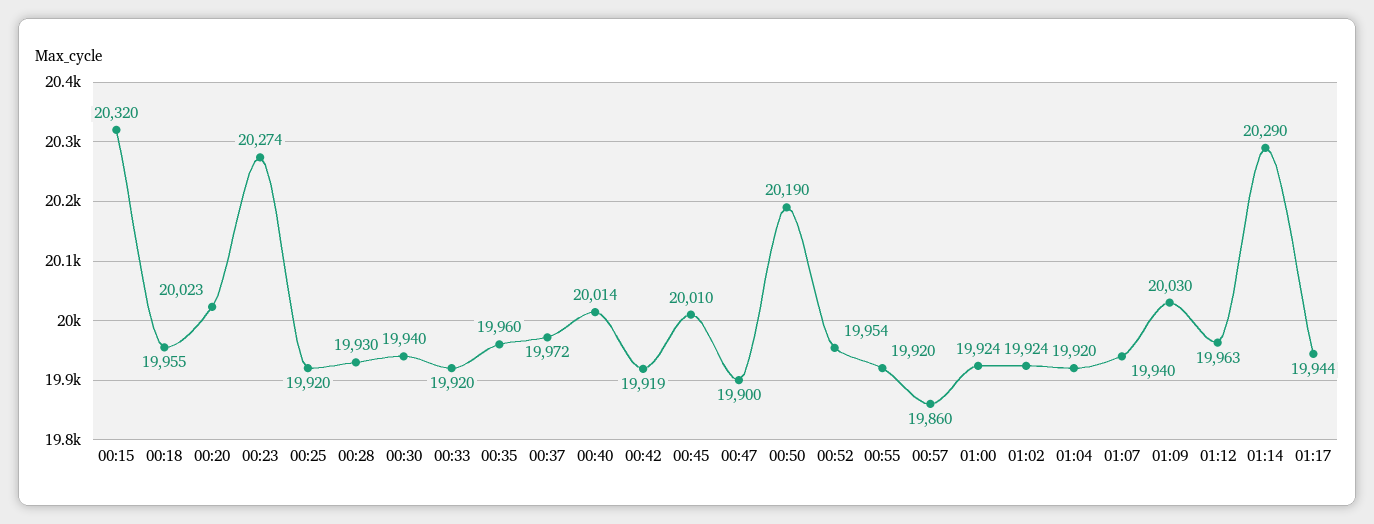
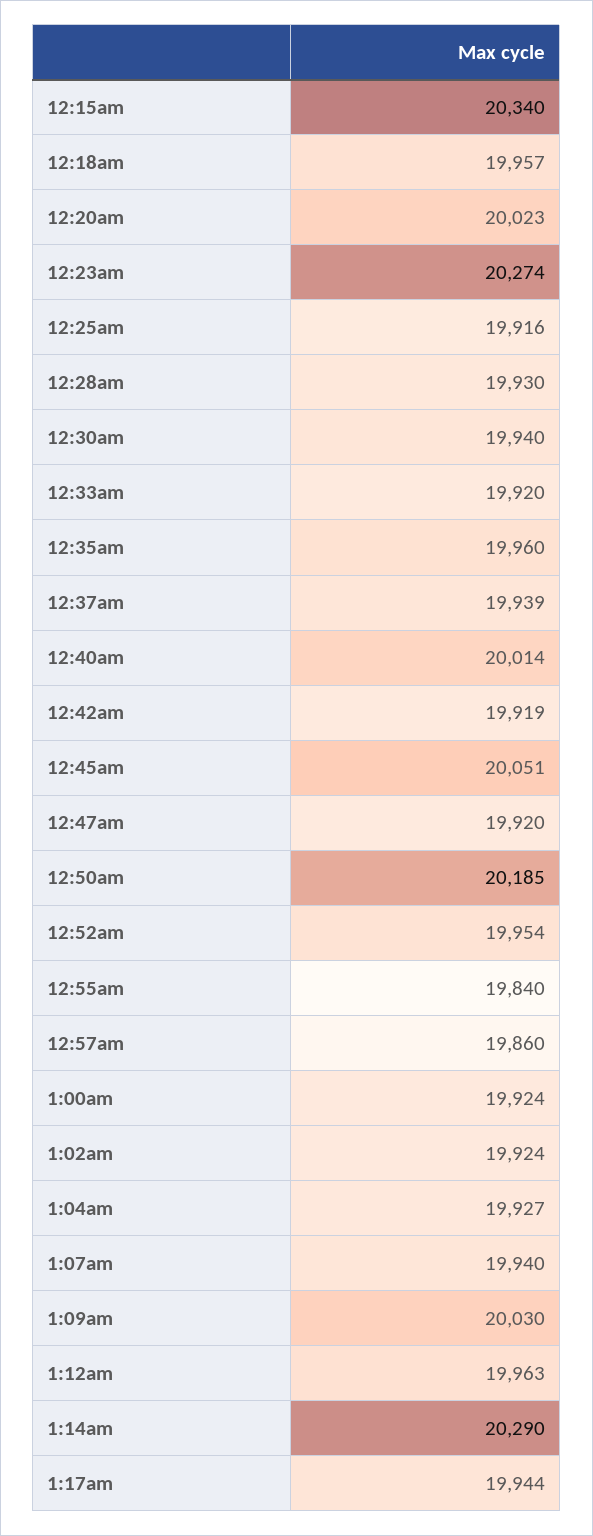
00:15: 20320 -> 20340
00:18: 19955 -> 19957
00:25: 19920 -> 19916
00:37: 19972 -> 19939
00:45: 20010 -> 20051
00:47: 19900 -> 19920
00:50: 20190 -> 20185
00:55: 19920 -> 19840
01:04: 19920 -> 19927

